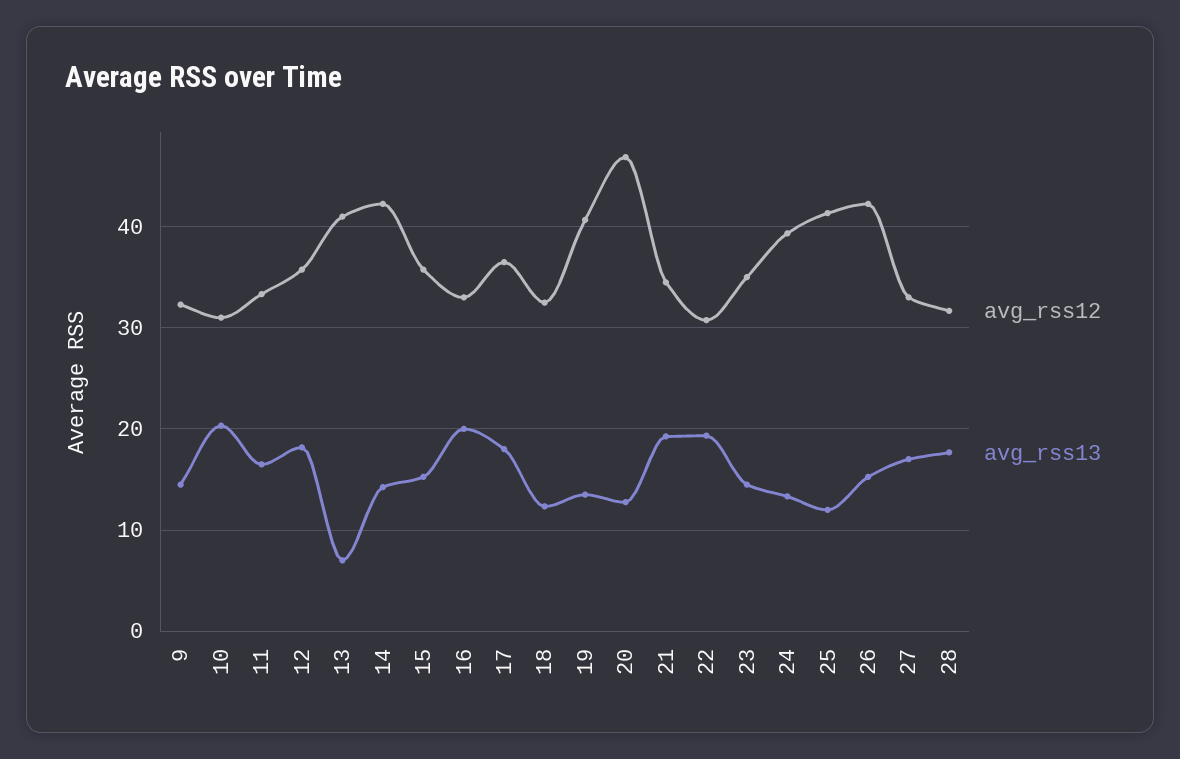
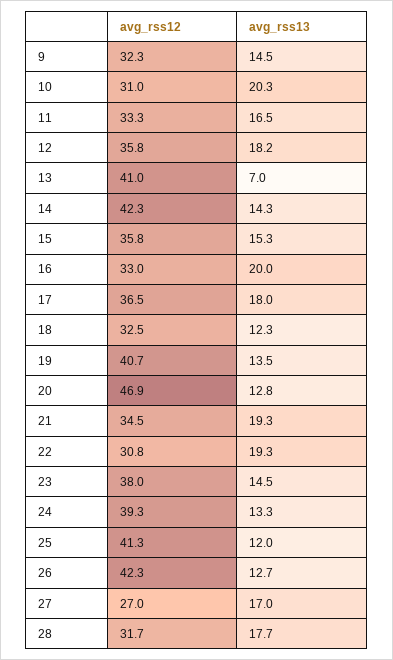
avg_rss12, 23: 35 -> 38
avg_rss13, 26: 15 -> 12.7
avg_rss12, 27: 33 -> 27

